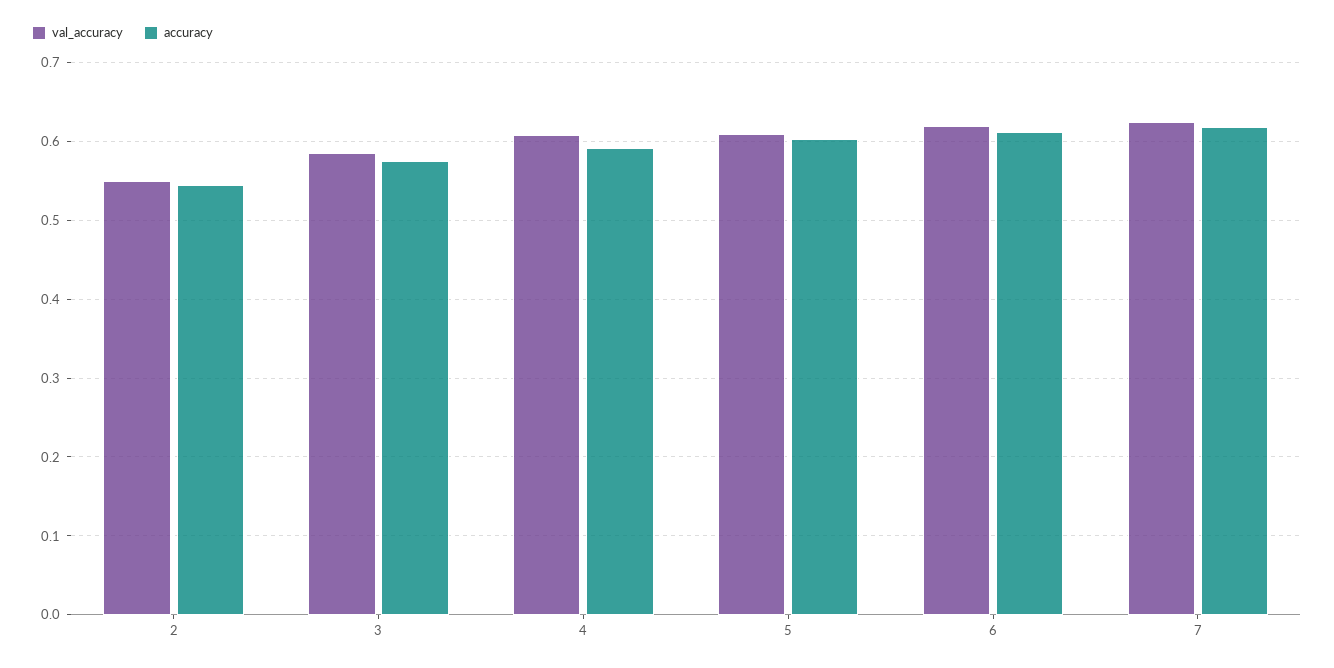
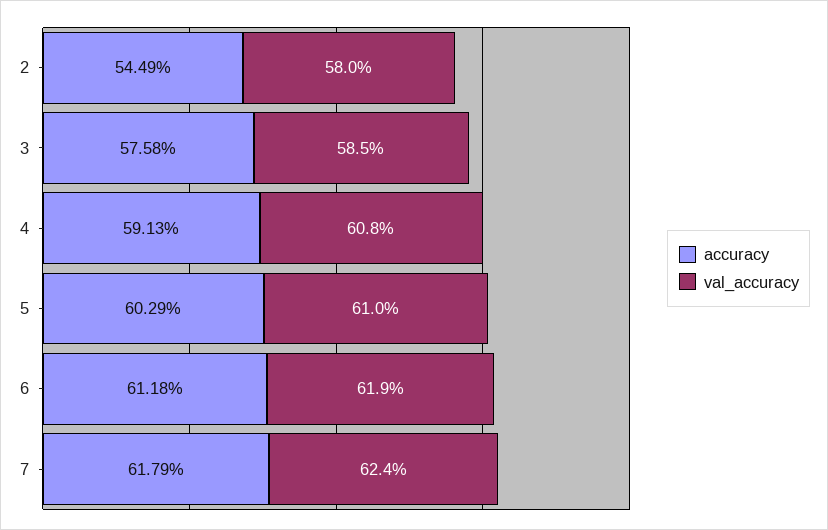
val_accuracy, 2: 0.55 -> 0.58

